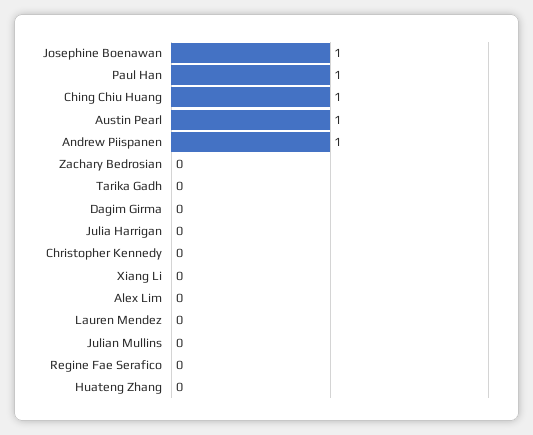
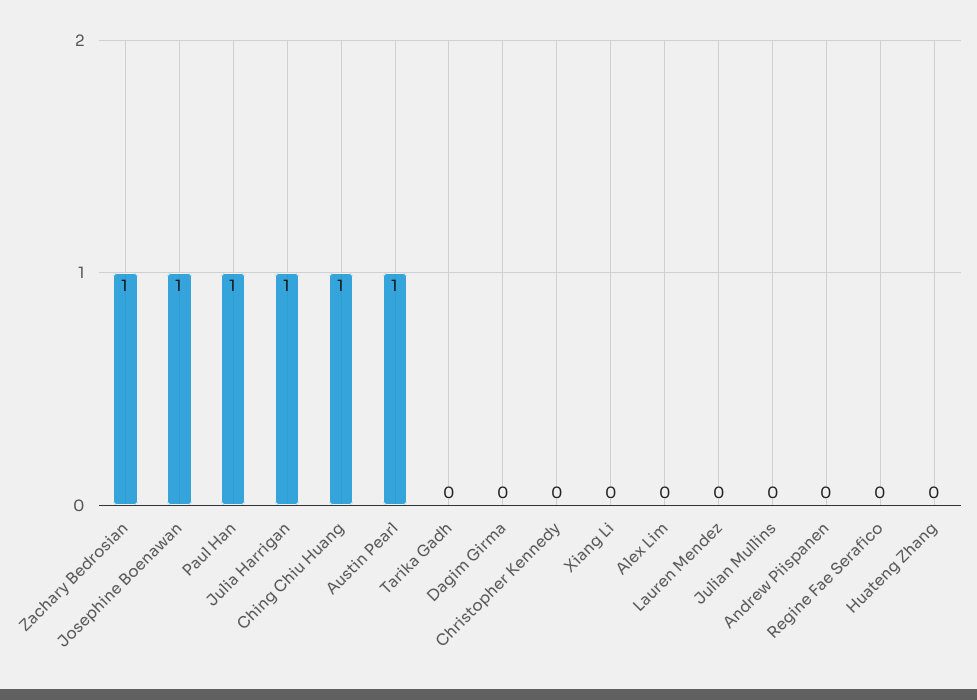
Andrew Piispanen: 1 -> 0
Zachary Bedrosian: 0 -> 1
Julia Harrigan: 0 -> 1

